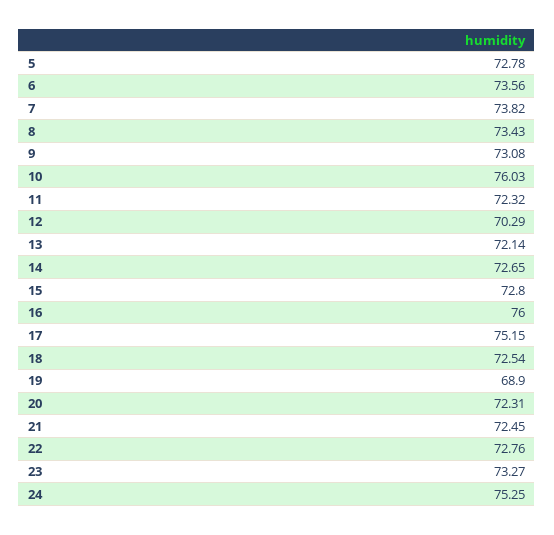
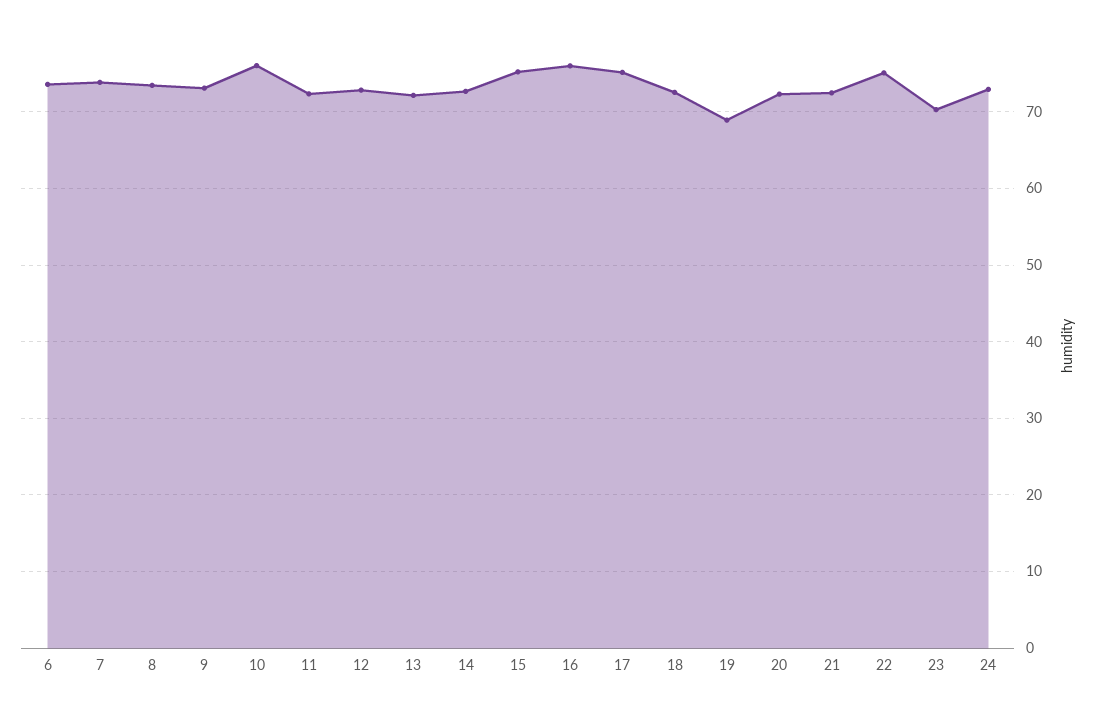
5: 72.78 -> none
12: 70.29 -> 73
15: 72.8 -> 75
22: 72.76 -> 75
23: 73.27 -> 70
24: 75.25 -> 73

